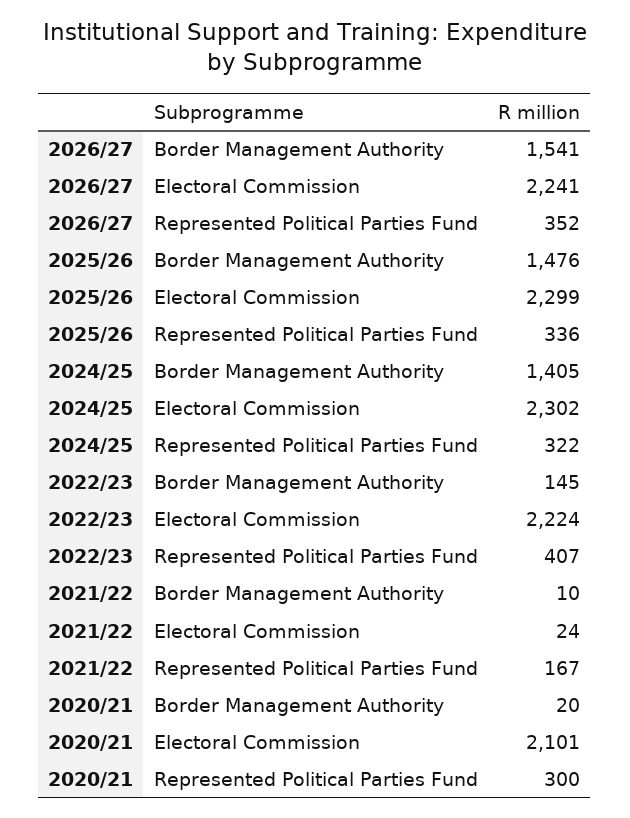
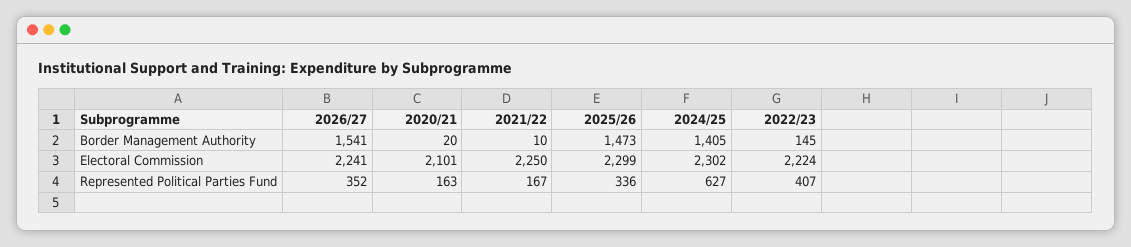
2025/26, Border Management Authority: 1476 -> 1473
2024/25, Represented Political Parties Fund: 322 -> 627
2021/22, Electoral Commission: 24 -> 2250
2020/21, Represented Political Parties Fund: 300 -> 163

